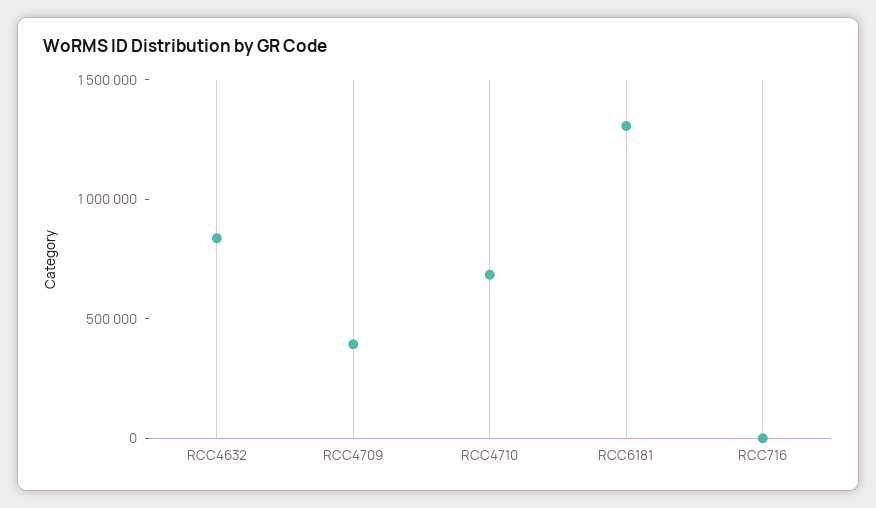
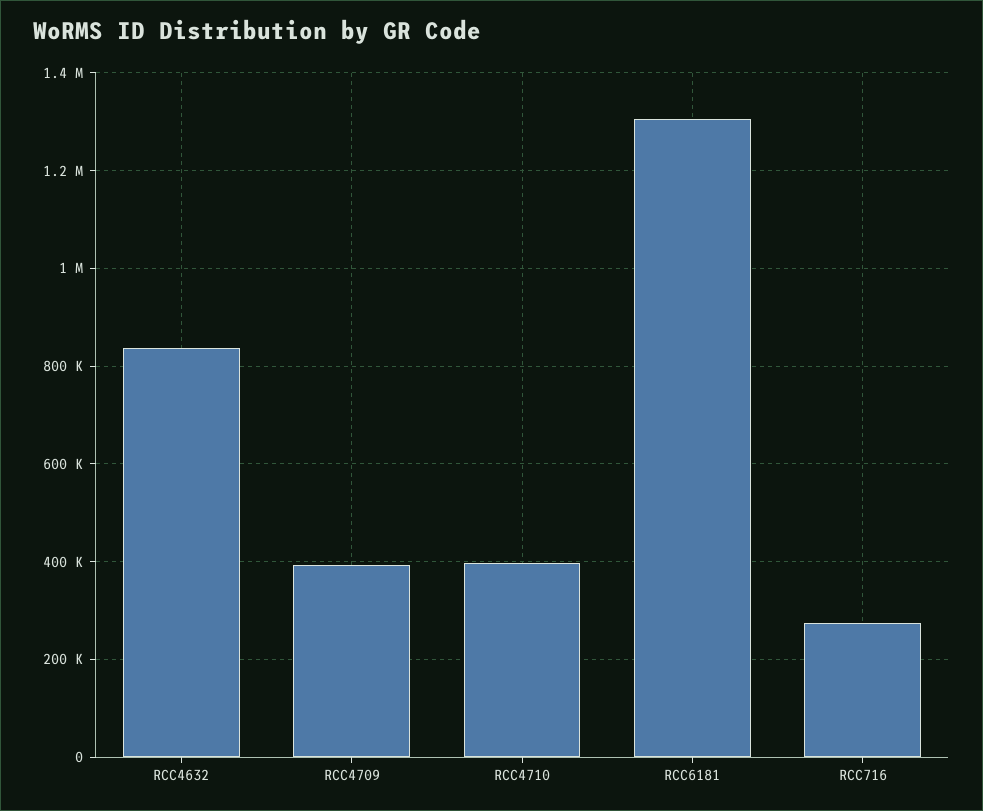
RCC4710: 700000 -> 400000
RCC716: 0 -> 280000

